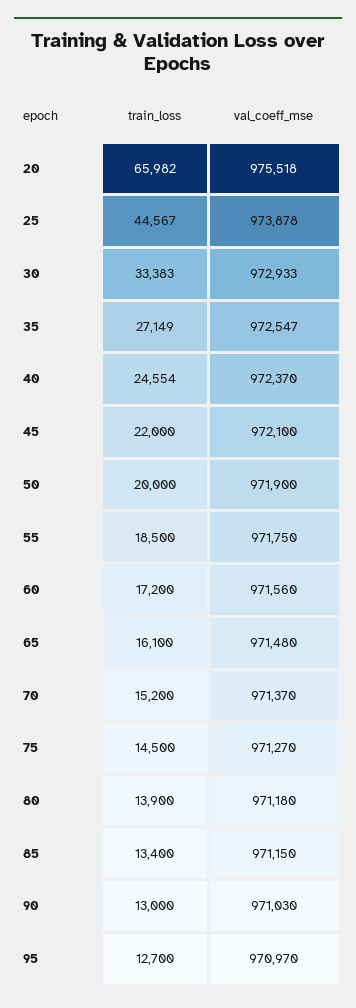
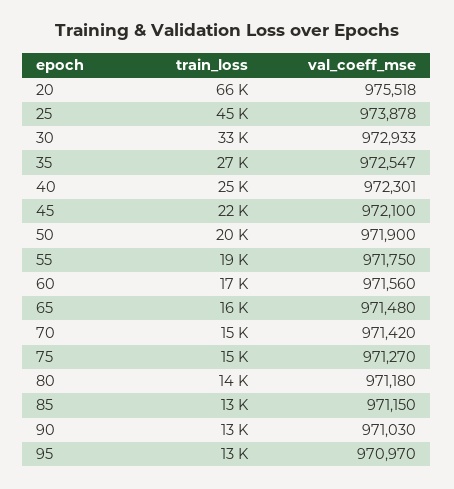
val_coeff_mse, 40: 972370 -> 972301
val_coeff_mse, 70: 971370 -> 971420

